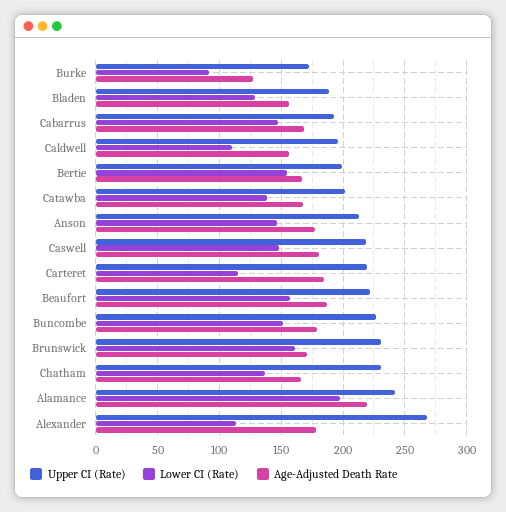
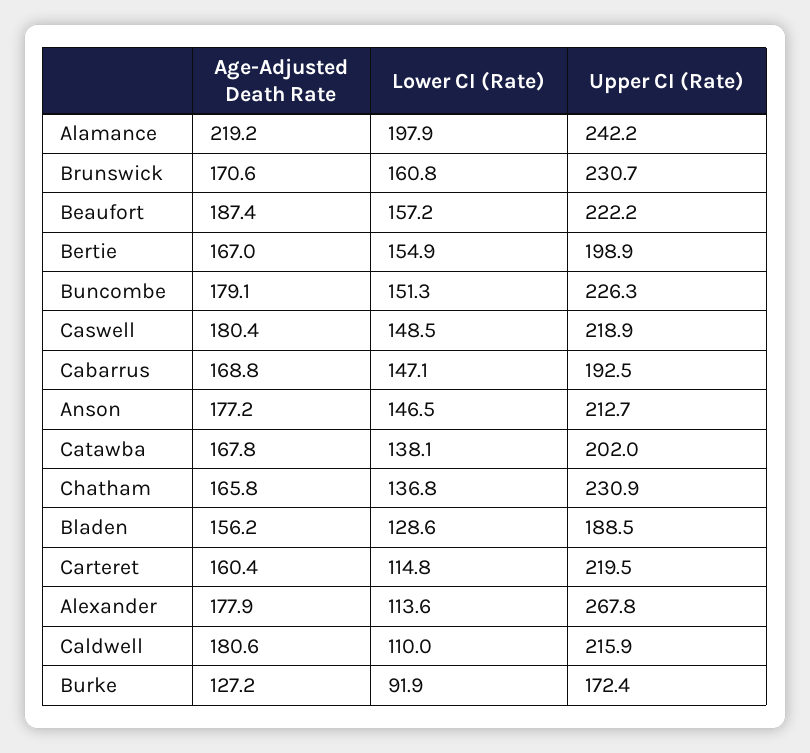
Upper CI (Rate), Caldwell: 195 -> 215.9
Age-Adjusted Death Rate, Caldwell: 155 -> 180.6
Age-Adjusted Death Rate, Carteret: 185 -> 160.4

